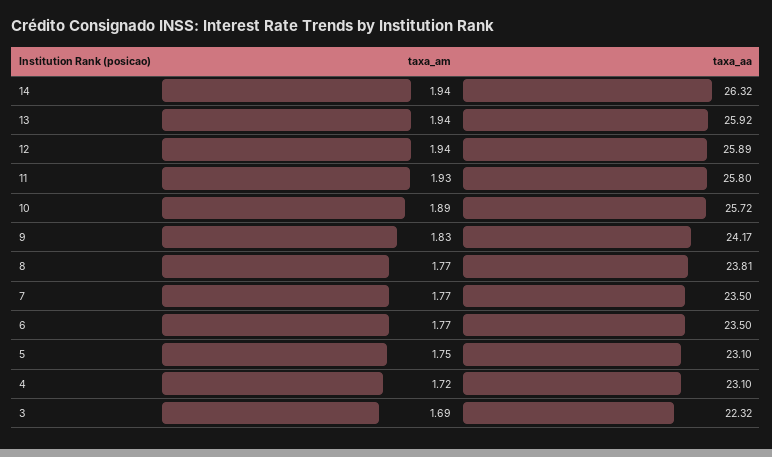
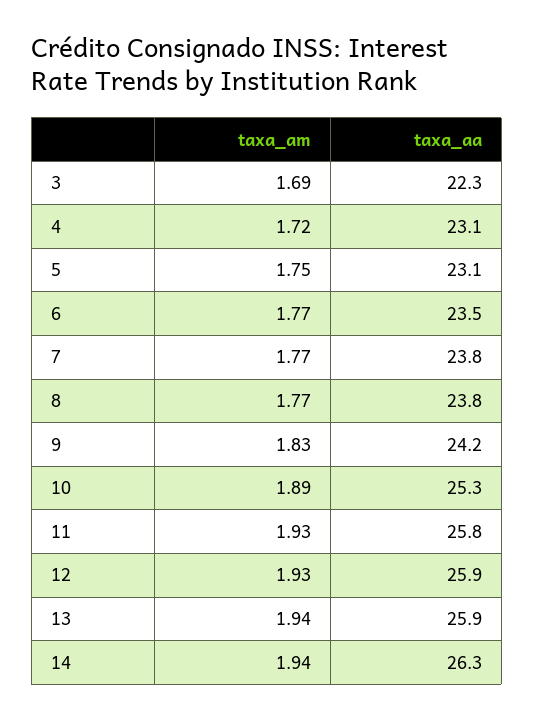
taxa_am, 12: 1.94 -> 1.93
taxa_aa, 10: 25.72 -> 25.3
taxa_aa, 7: 23.5 -> 23.8

